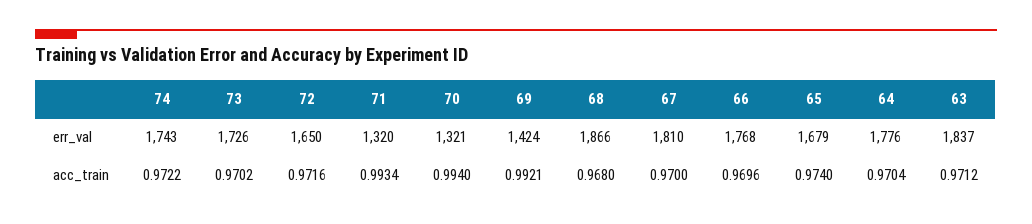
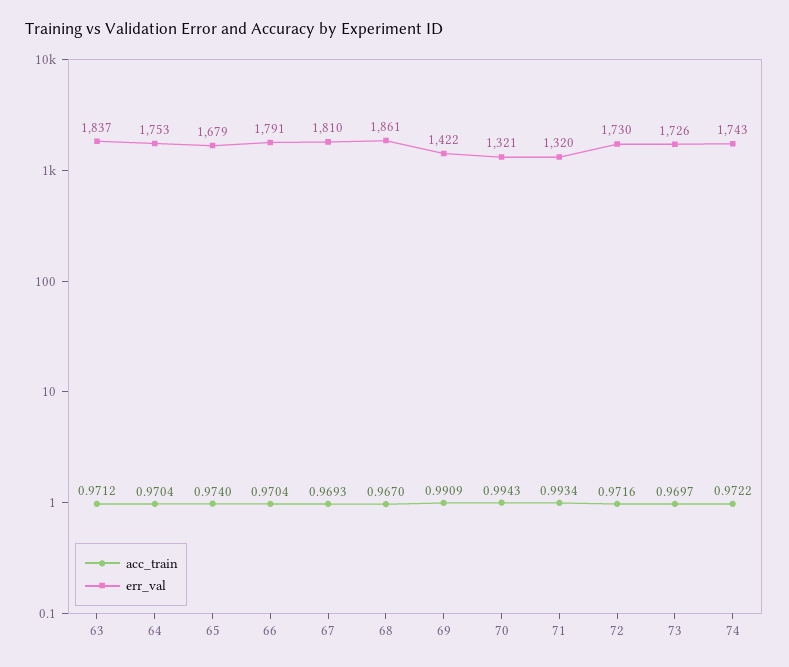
err_val, 72: 1650 -> 1730
err_val, 69: 1424 -> 1422
err_val, 68: 1866 -> 1861
err_val, 66: 1768 -> 1791
err_val, 64: 1776 -> 1753
acc_train, 73: 0.9702 -> 0.9697
acc_train, 70: 0.994 -> 0.9943
acc_train, 69: 0.9921 -> 0.9909
acc_train, 68: 0.968 -> 0.967
acc_train, 67: 0.97 -> 0.9693
acc_train, 66: 0.9696 -> 0.9704

